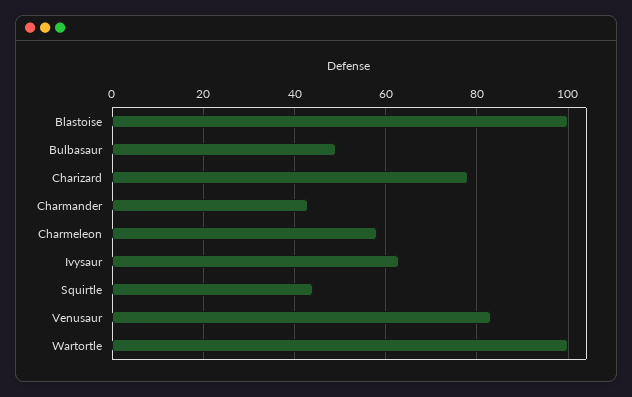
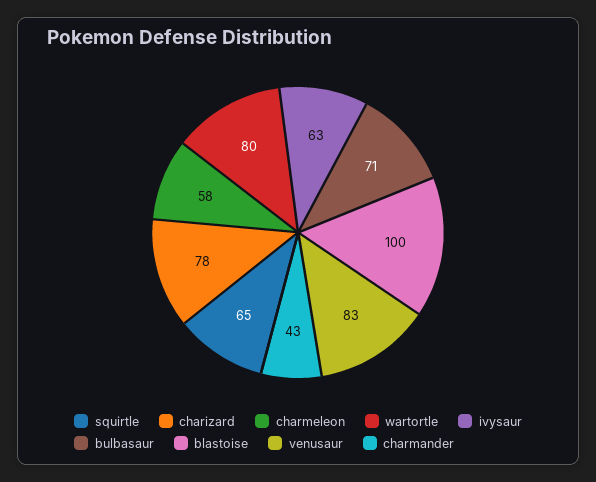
Bulbasaur: 50 -> 71
Squirtle: 45 -> 65
Wartortle: 100 -> 80

